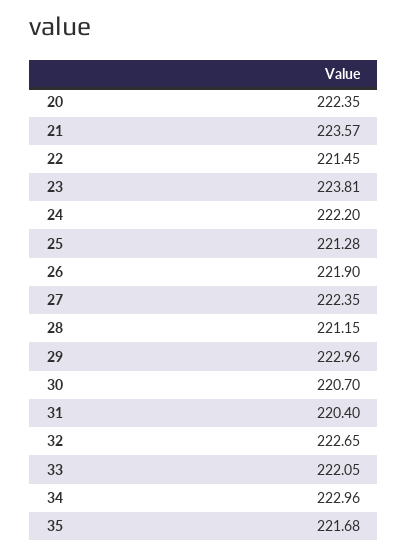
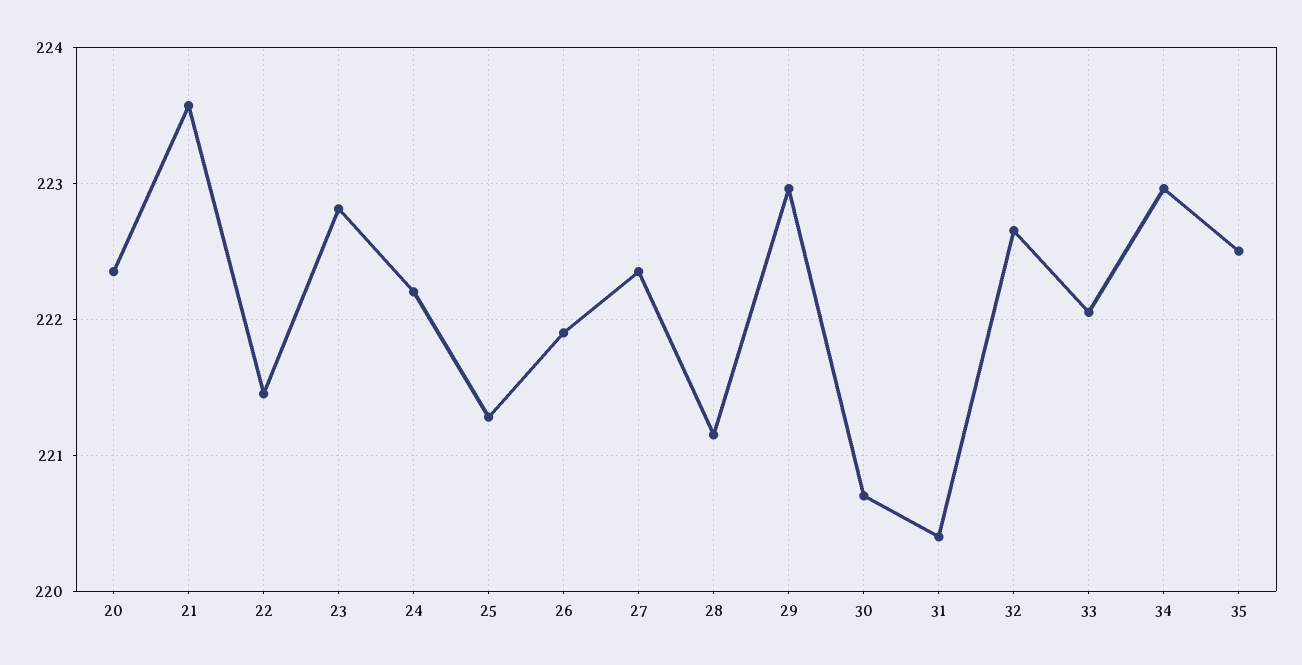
23: 223.81 -> 222.8
35: 221.68 -> 222.5

